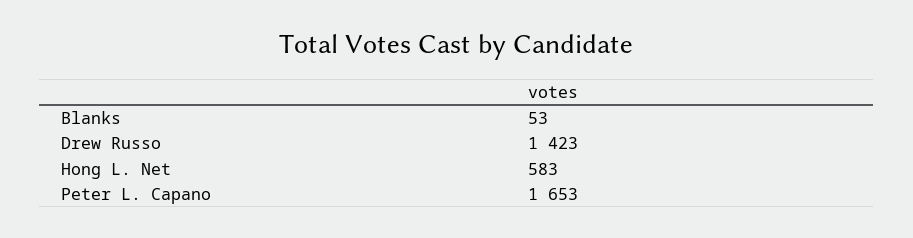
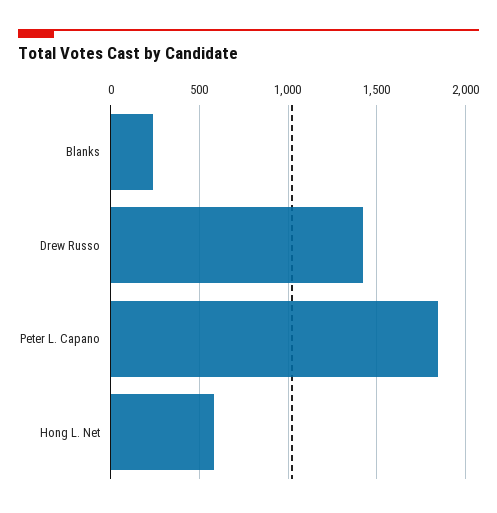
Blanks: 53 -> 250
Peter L. Capano: 1653 -> 1850

